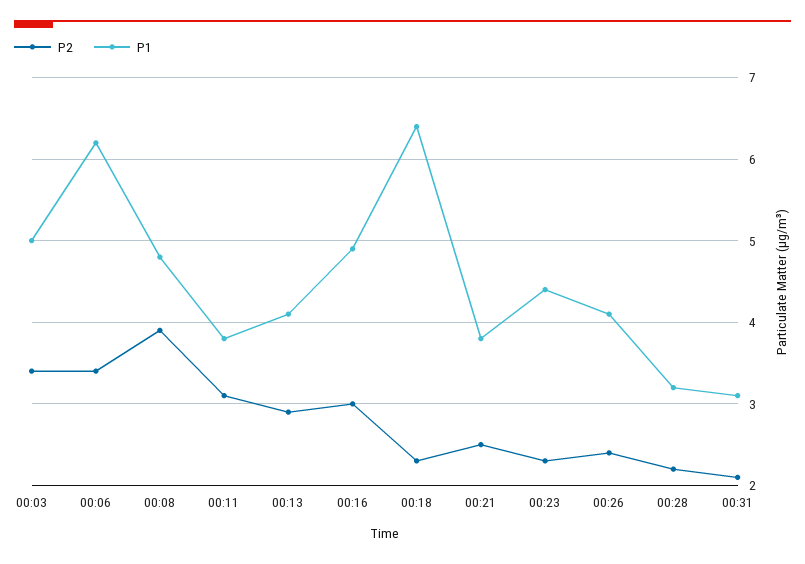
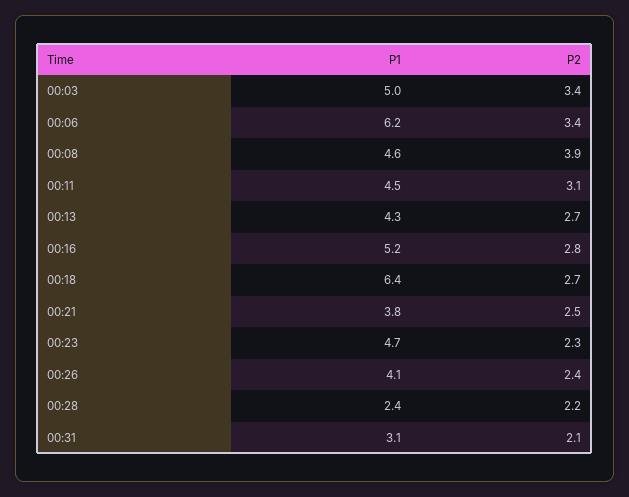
P1, 00:08: 4.8 -> 4.6
P1, 00:11: 3.8 -> 4.5
P2, 00:13: 2.9 -> 2.7
P1, 00:13: 4.1 -> 4.3
P2, 00:16: 3 -> 2.8
P1, 00:16: 4.9 -> 5.2
P2, 00:18: 2.3 -> 2.7
P1, 00:23: 4.4 -> 4.7
P1, 00:28: 3.2 -> 2.4

